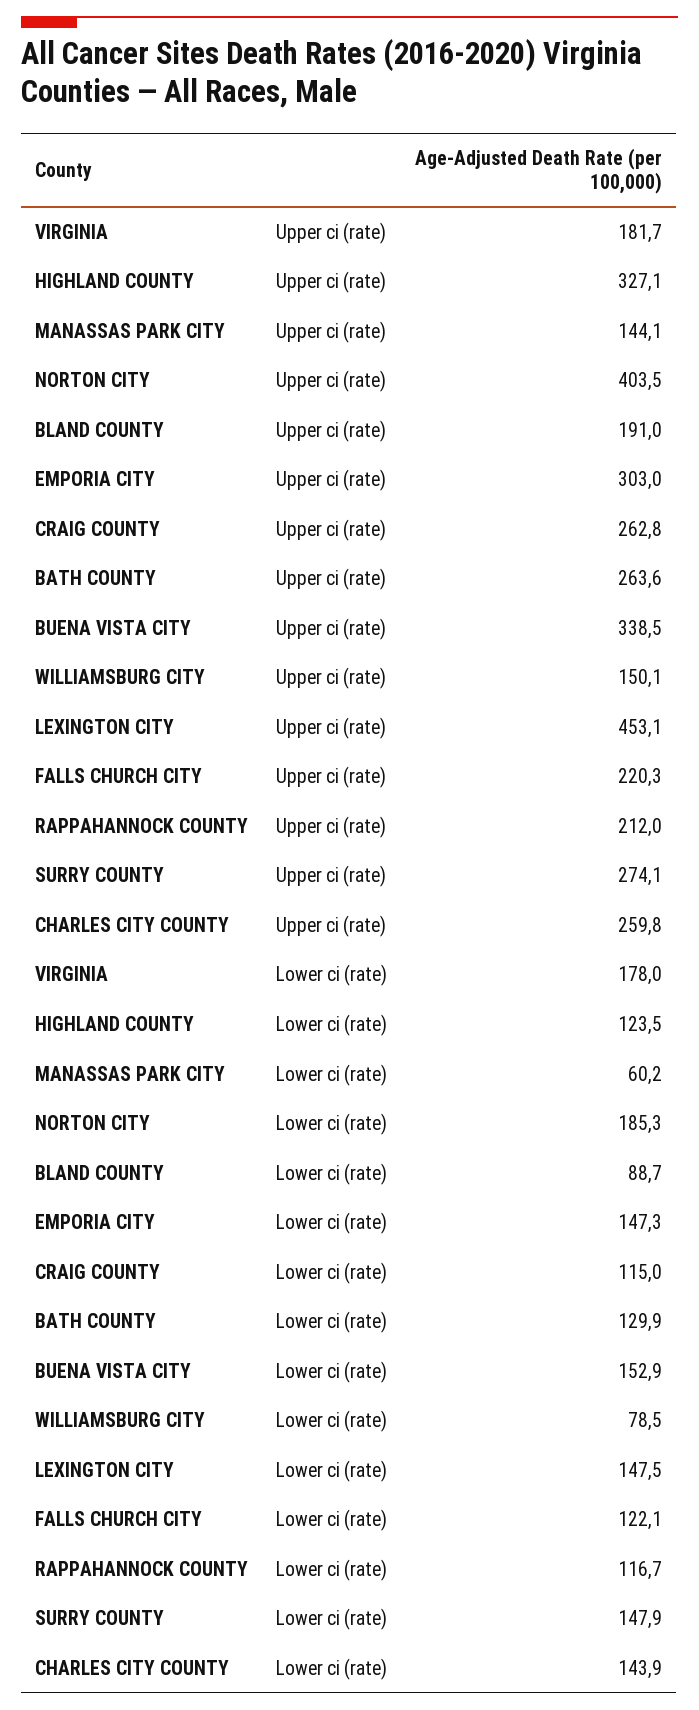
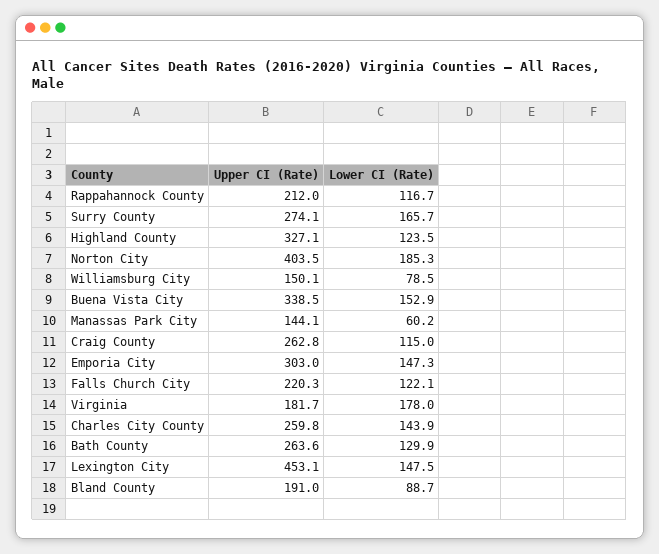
SURRY COUNTY, Lower ci (rate): 147.9 -> 165.7

